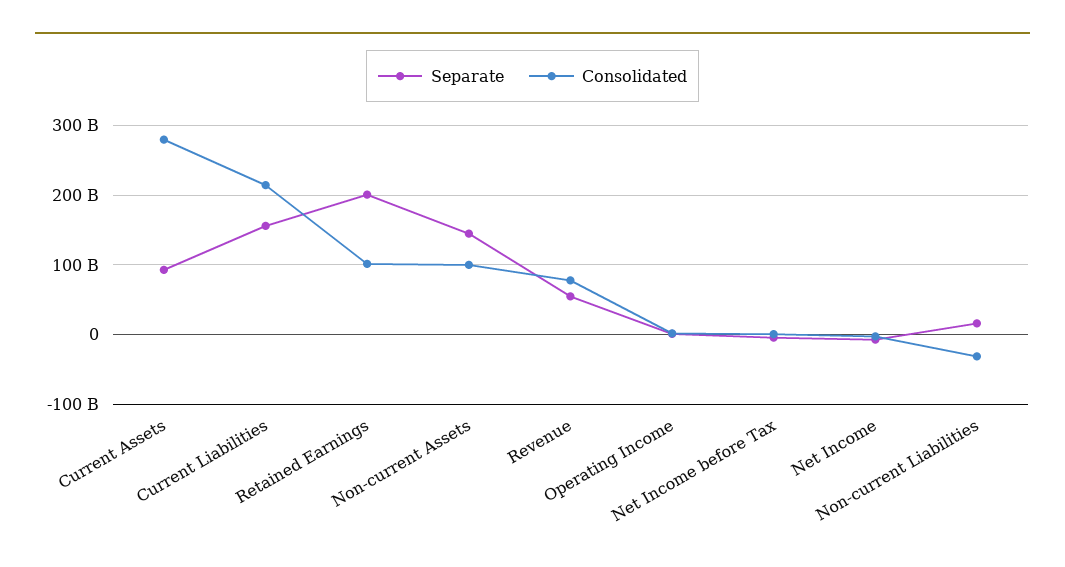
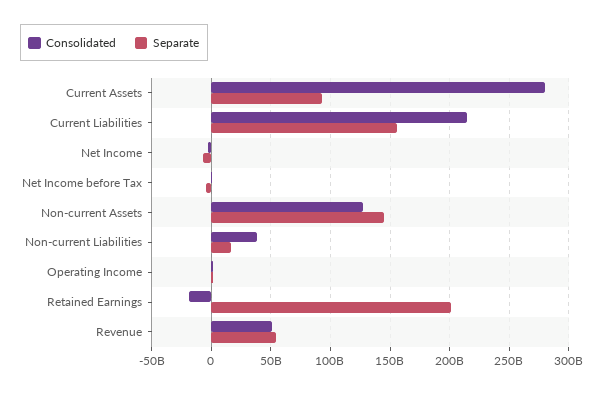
Consolidated, Retained Earnings: 100000000000 -> -20000000000
Consolidated, Non-current Assets: 100000000000 -> 130000000000
Consolidated, Revenue: 80000000000 -> 50000000000
Consolidated, Non-current Liabilities: -30000000000 -> 40000000000

